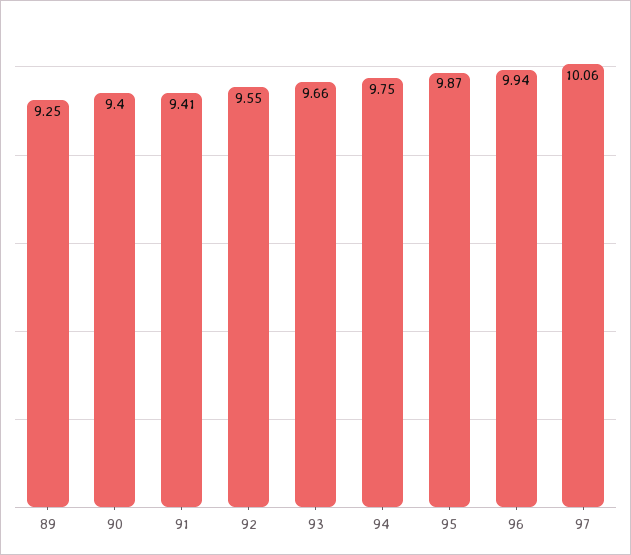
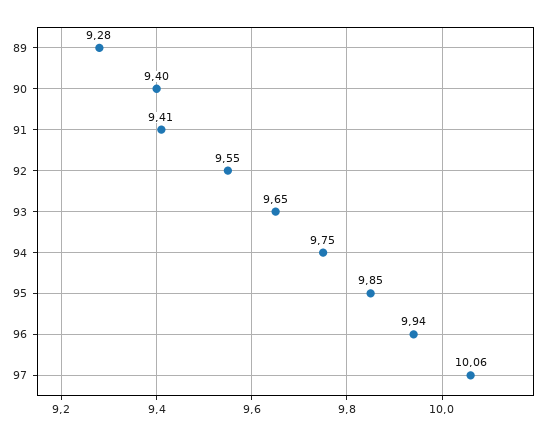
89: 9.25 -> 9.28
93: 9.66 -> 9.65
95: 9.87 -> 9.85

